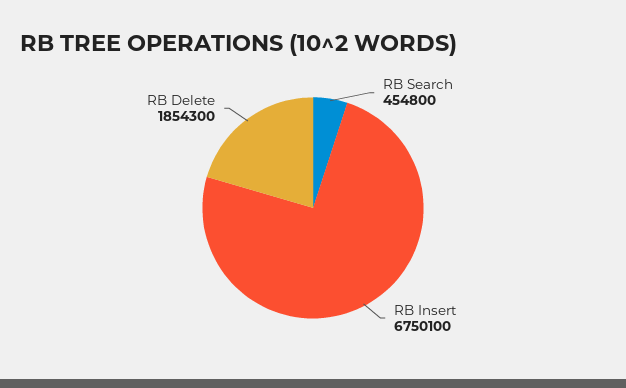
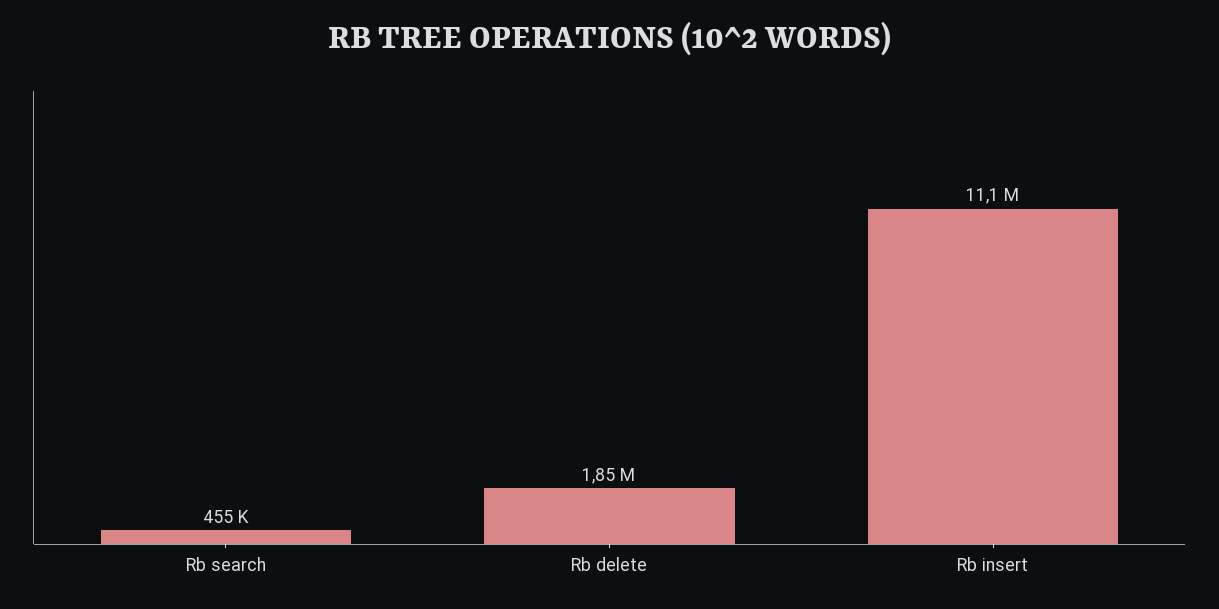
RB Insert: 6750100 -> 11100000

